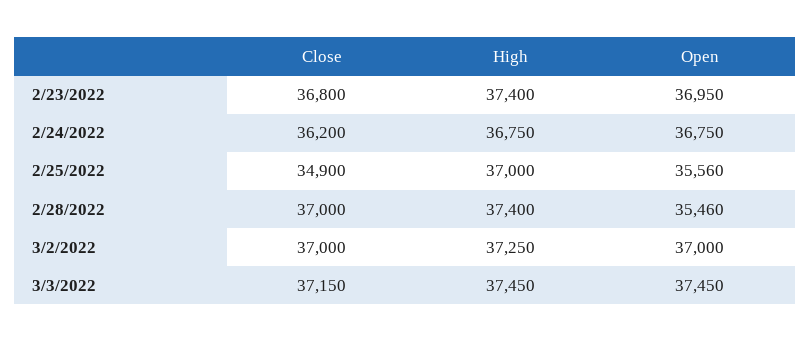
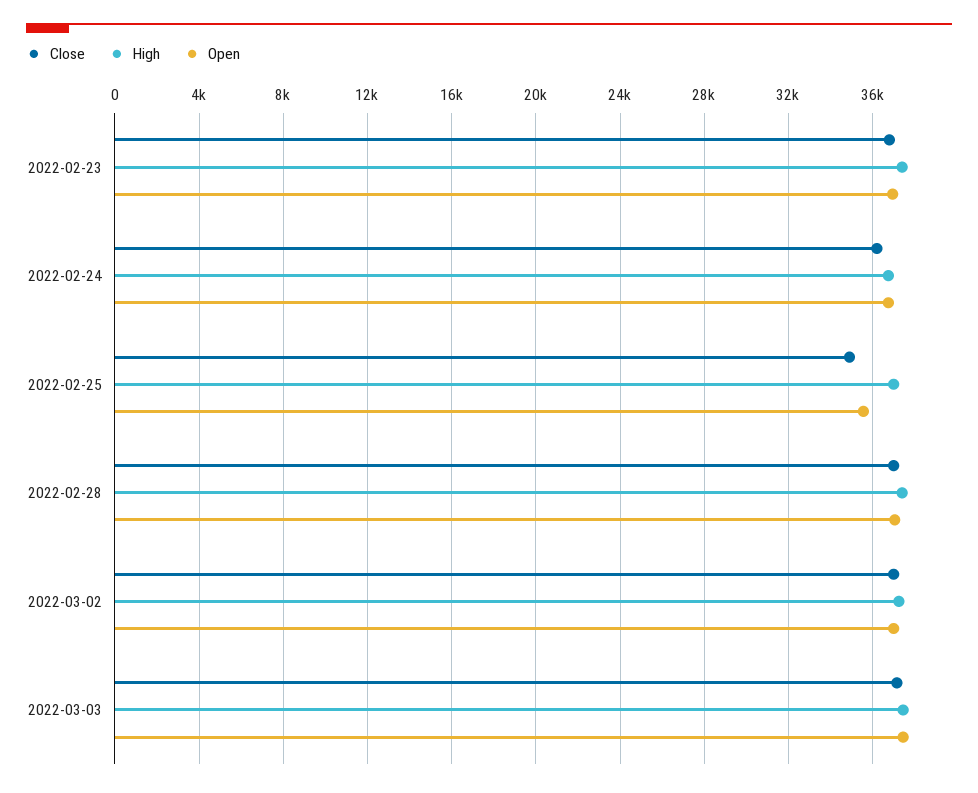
Open, 2/28/2022: 35460 -> 37000

